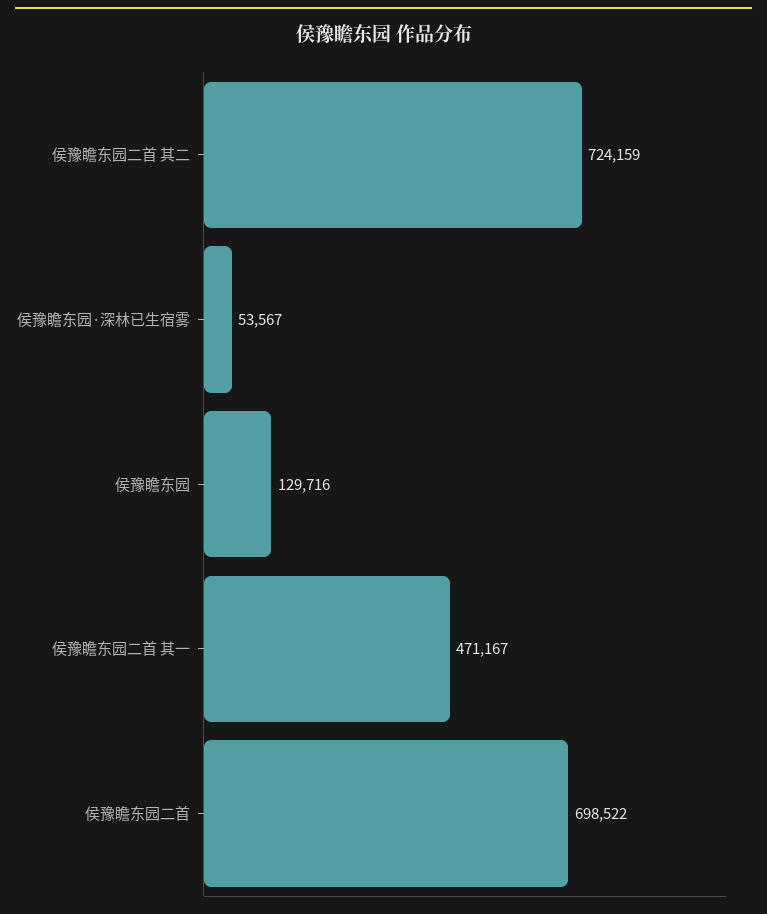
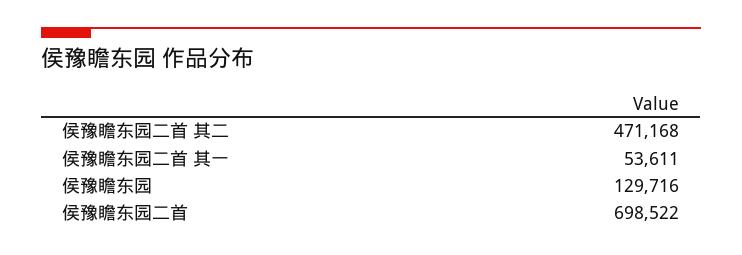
侯豫瞻东园二首 其二: 724159 -> 471168
侯豫瞻东园·深林已生宿雾: 53567 -> none
侯豫瞻东园二首 其一: 471167 -> 53611

